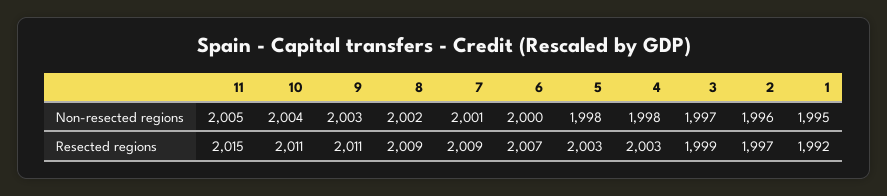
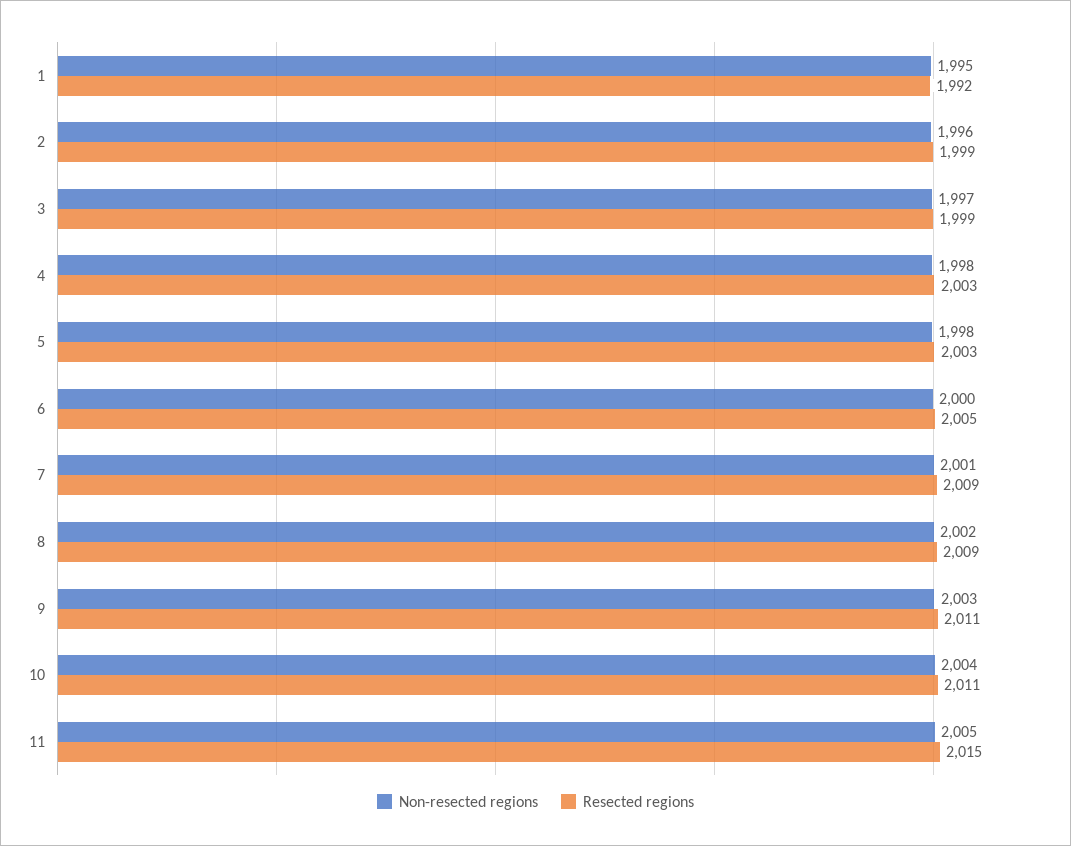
Resected regions, 6: 2007 -> 2005
Resected regions, 2: 1997 -> 1999

